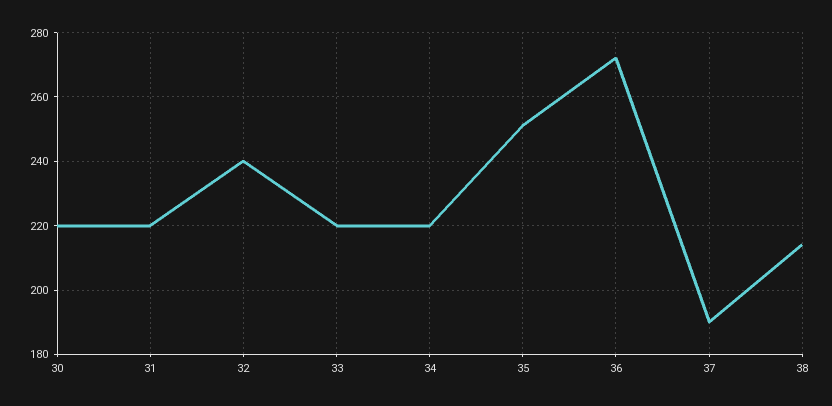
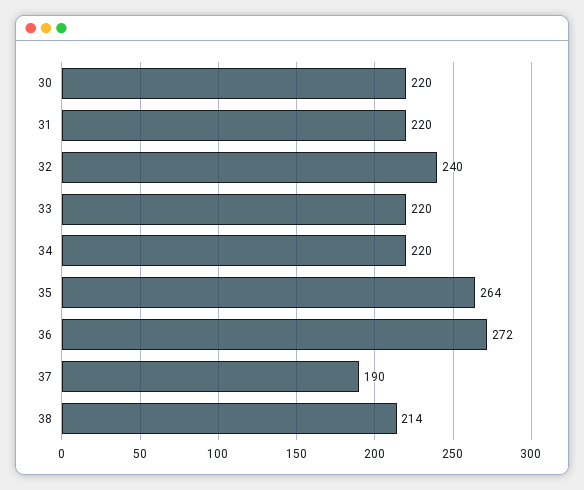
35: 250 -> 264

